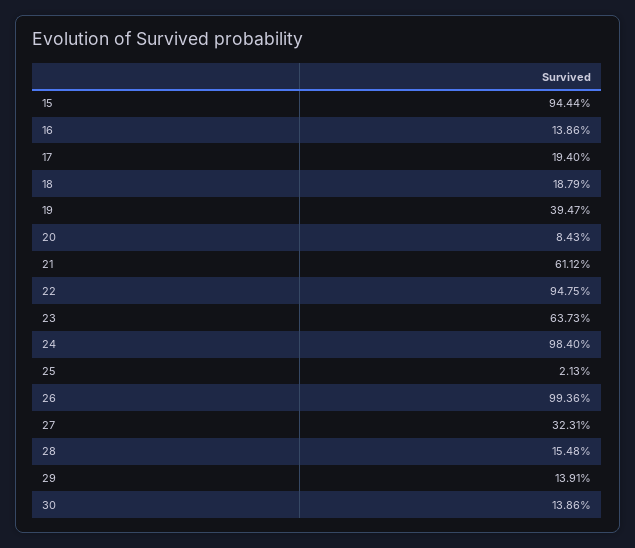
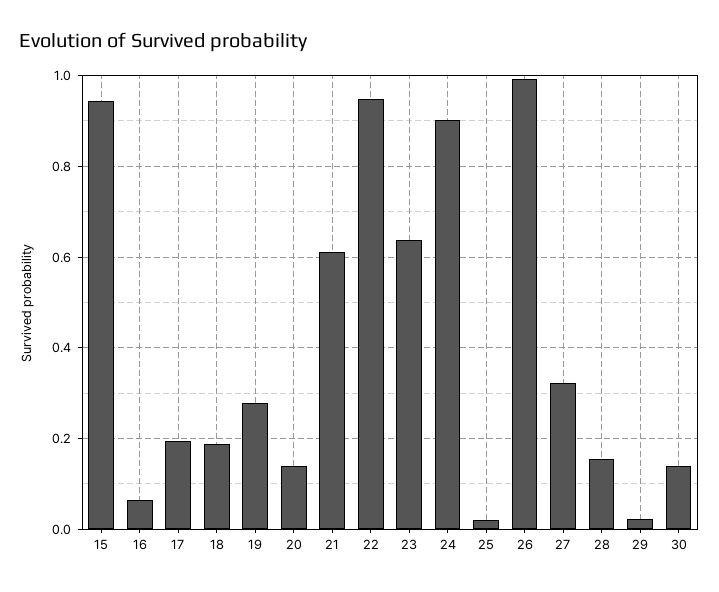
16: 0.1386 -> 0.06
19: 0.3947 -> 0.28
20: 0.0843 -> 0.14
24: 0.984 -> 0.9
29: 0.1391 -> 0.02

